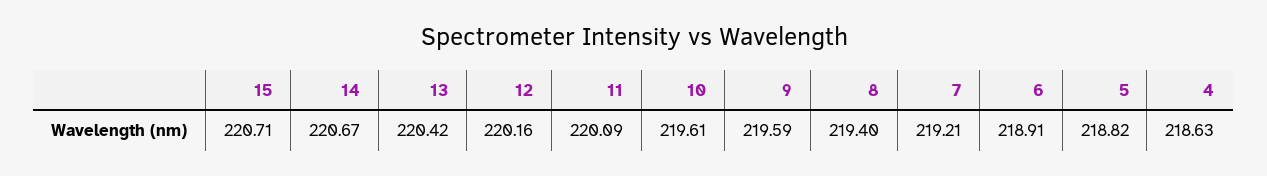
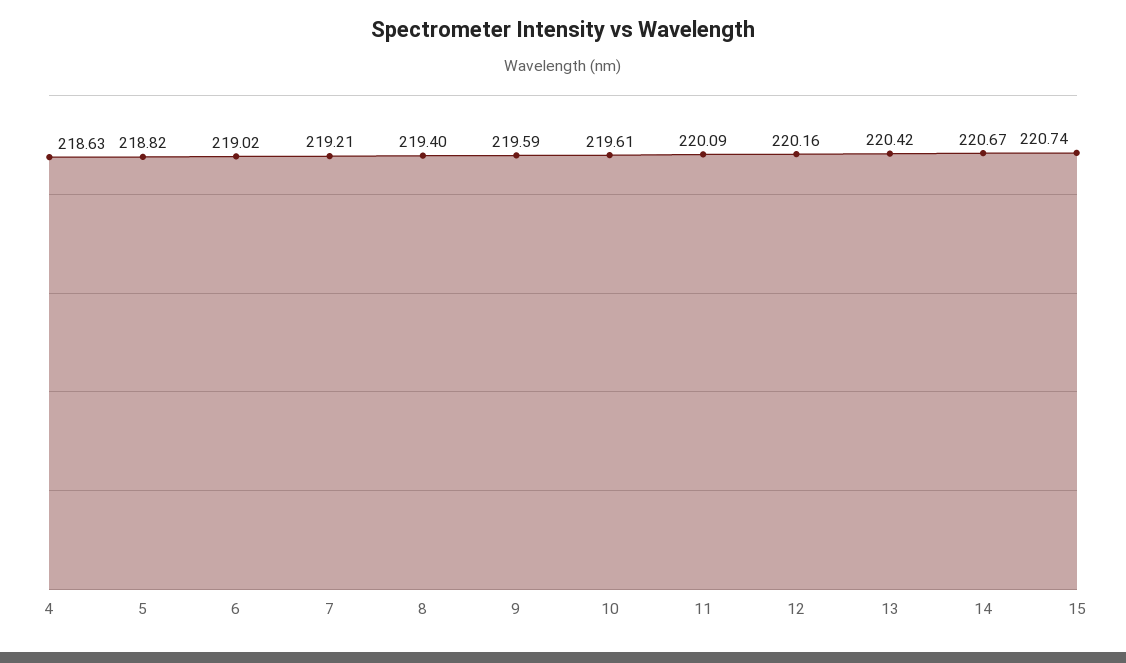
15: 220.71 -> 220.74
6: 218.91 -> 219.02

